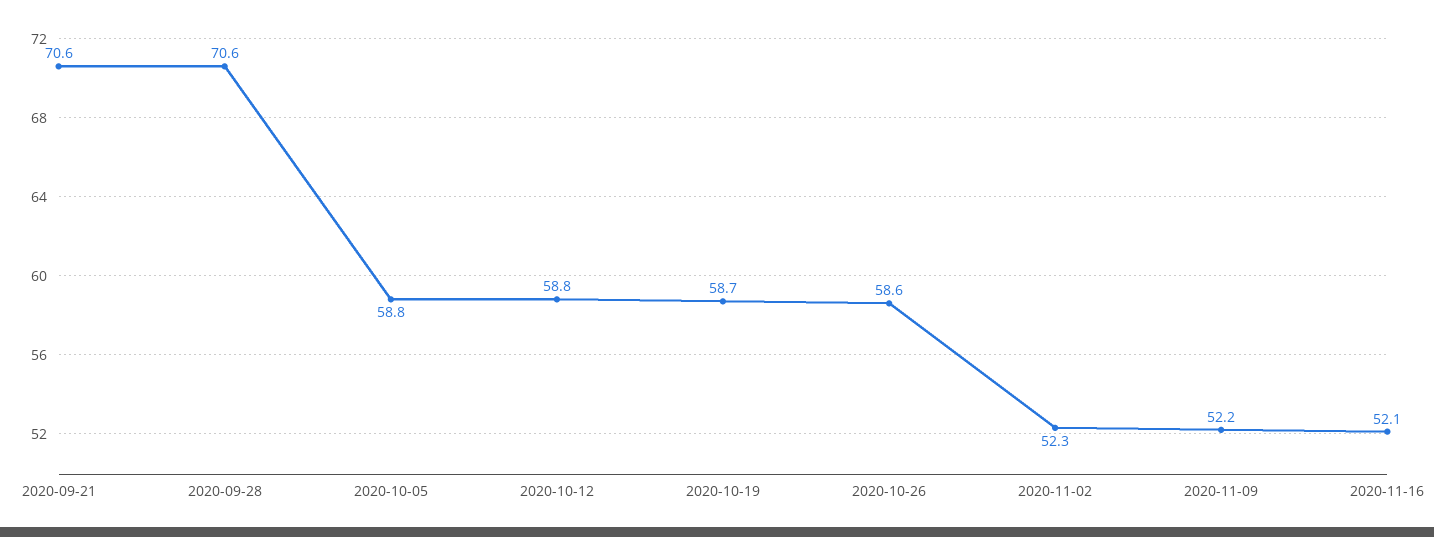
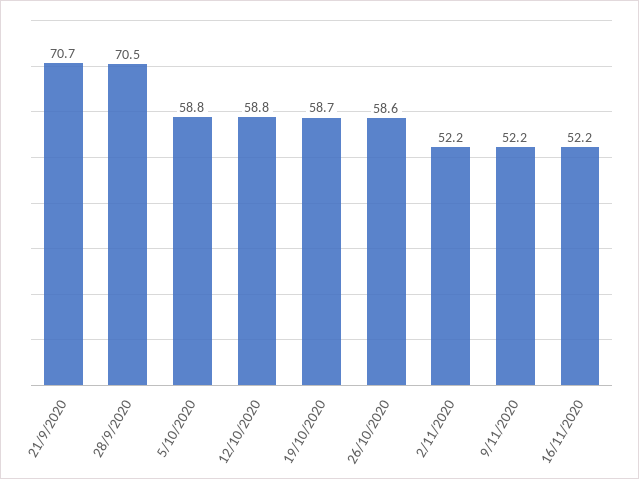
2020-09-21: 70.6 -> 70.7
2020-09-28: 70.6 -> 70.5
2020-11-02: 52.3 -> 52.2
2020-11-16: 52.1 -> 52.2

